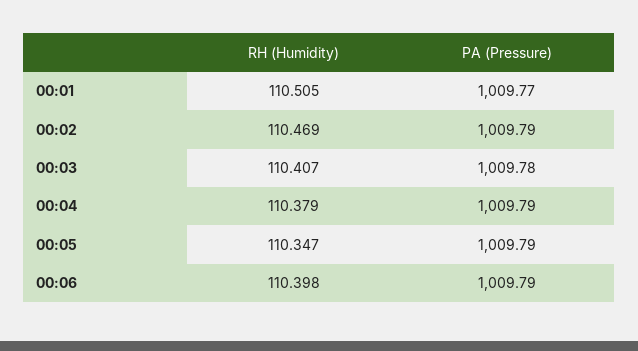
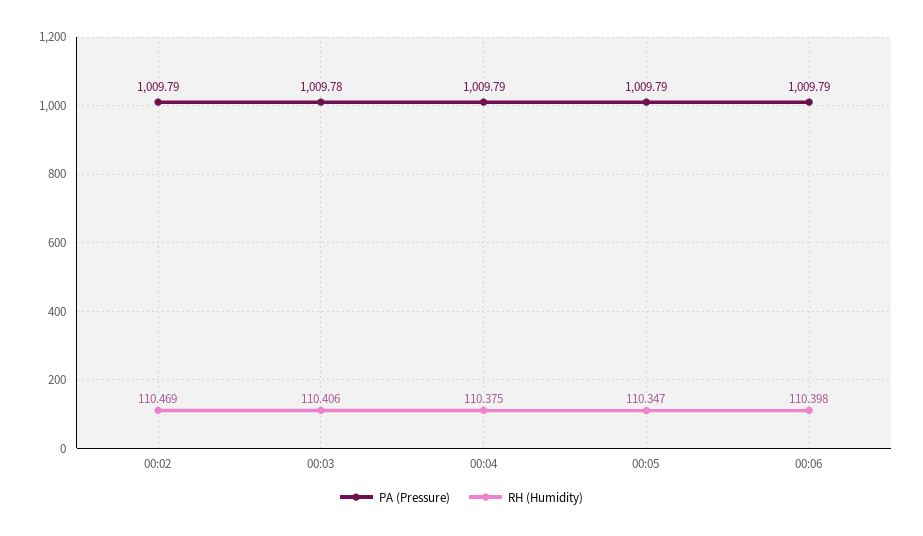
RH (Humidity), 00:01: 110.505 -> none
PA (Pressure), 00:01: 1009.77 -> none
RH (Humidity), 00:03: 110.407 -> 110.406
RH (Humidity), 00:04: 110.379 -> 110.375

